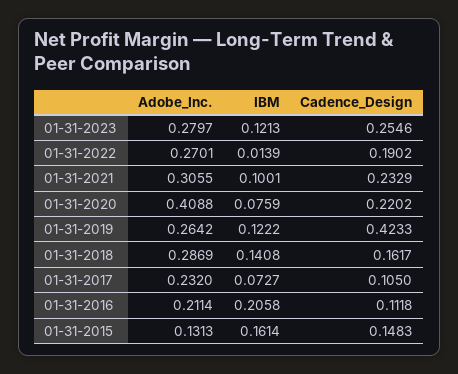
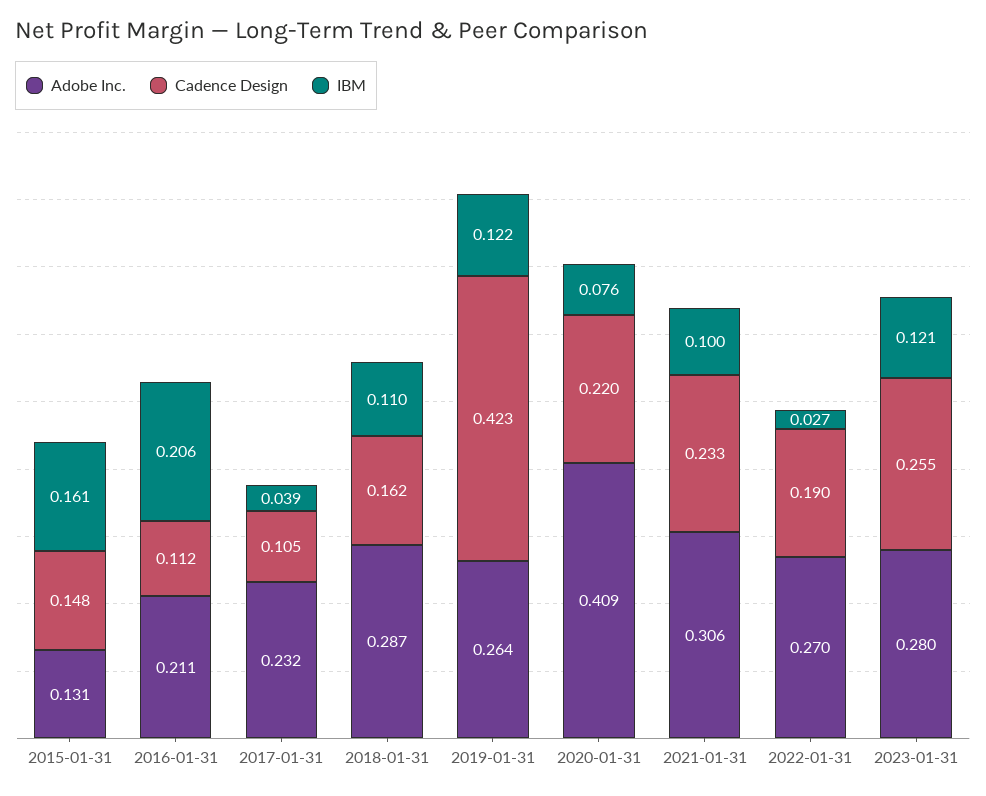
IBM, 01-31-2022: 0.0139 -> 0.027
IBM, 01-31-2018: 0.1408 -> 0.11
IBM, 01-31-2017: 0.0727 -> 0.039

